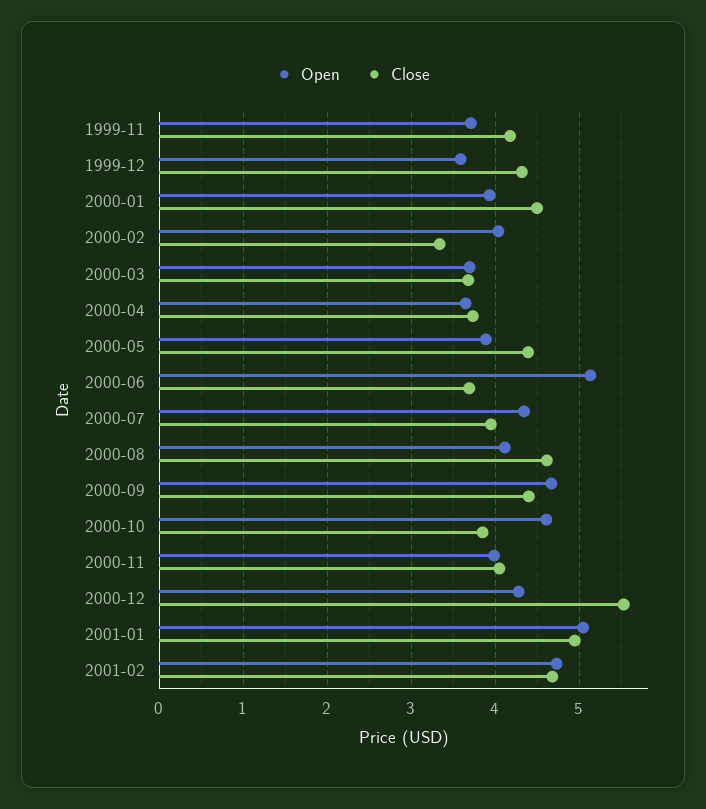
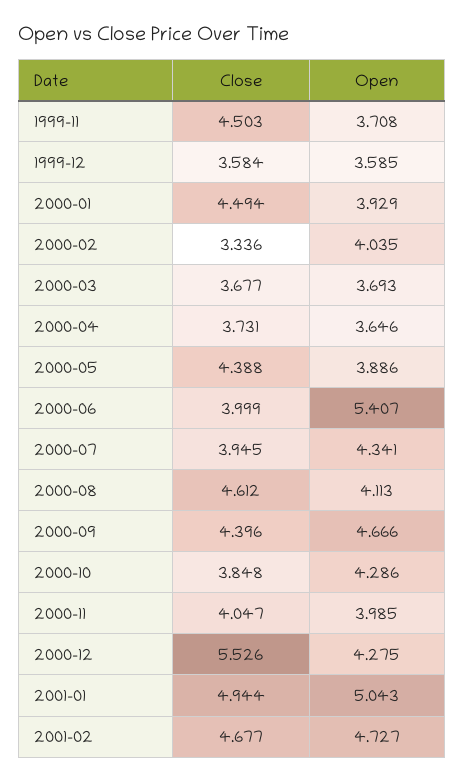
Close, 1999-11: 4.2 -> 4.503
Close, 1999-12: 4.3 -> 3.584
Open, 2000-06: 5.1 -> 5.407
Close, 2000-06: 3.7 -> 3.999
Open, 2000-10: 4.6 -> 4.286

